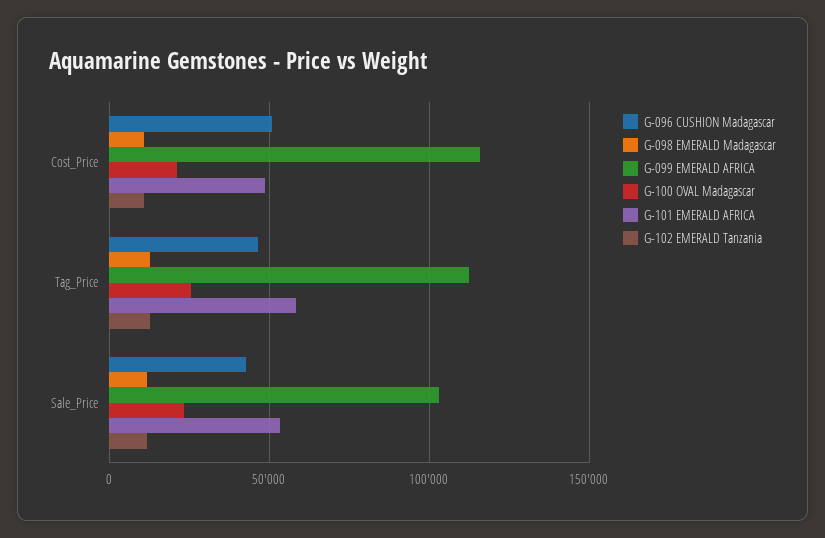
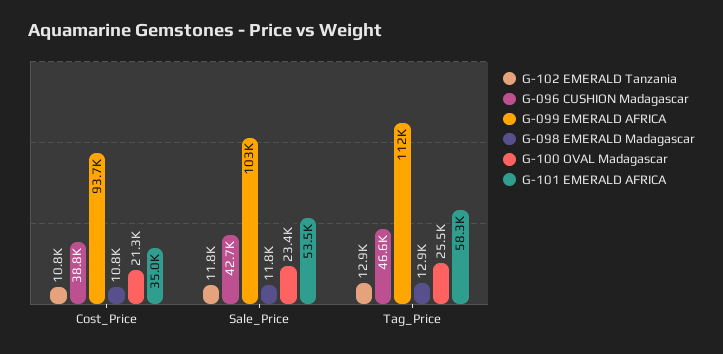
G-096 CUSHION Madagascar, Cost_Price: 50000 -> 38800
G-099 EMERALD AFRICA, Cost_Price: 115000 -> 93700
G-101 EMERALD AFRICA, Cost_Price: 50000 -> 35000

